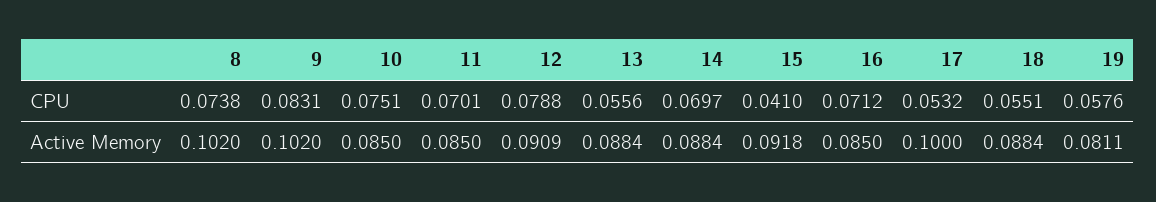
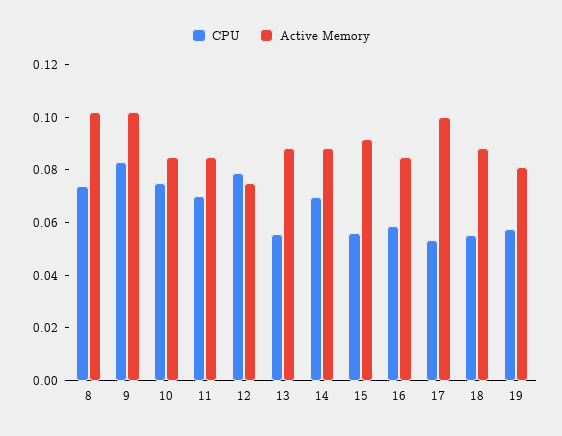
CPU, 15: 0.041 -> 0.055
CPU, 16: 0.0712 -> 0.06
Active Memory, 12: 0.0909 -> 0.075

